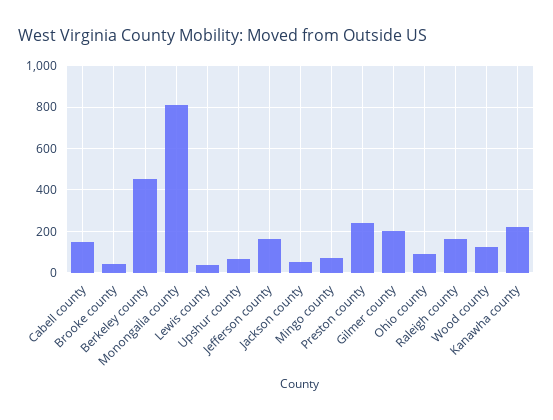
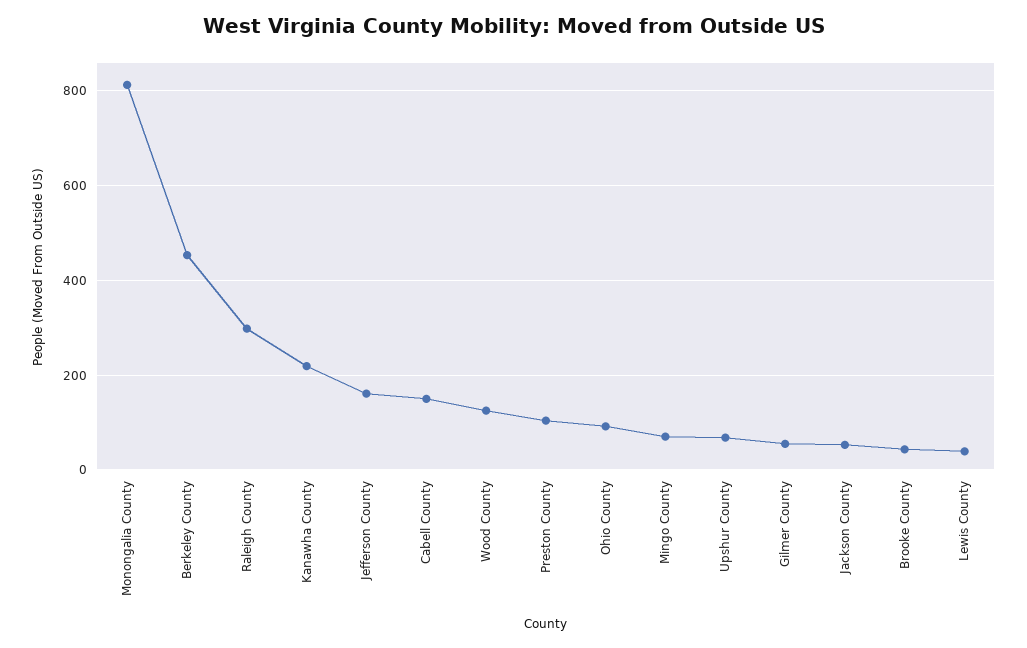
Preston county: 250 -> 100
Gilmer county: 200 -> 60
Raleigh county: 150 -> 300

